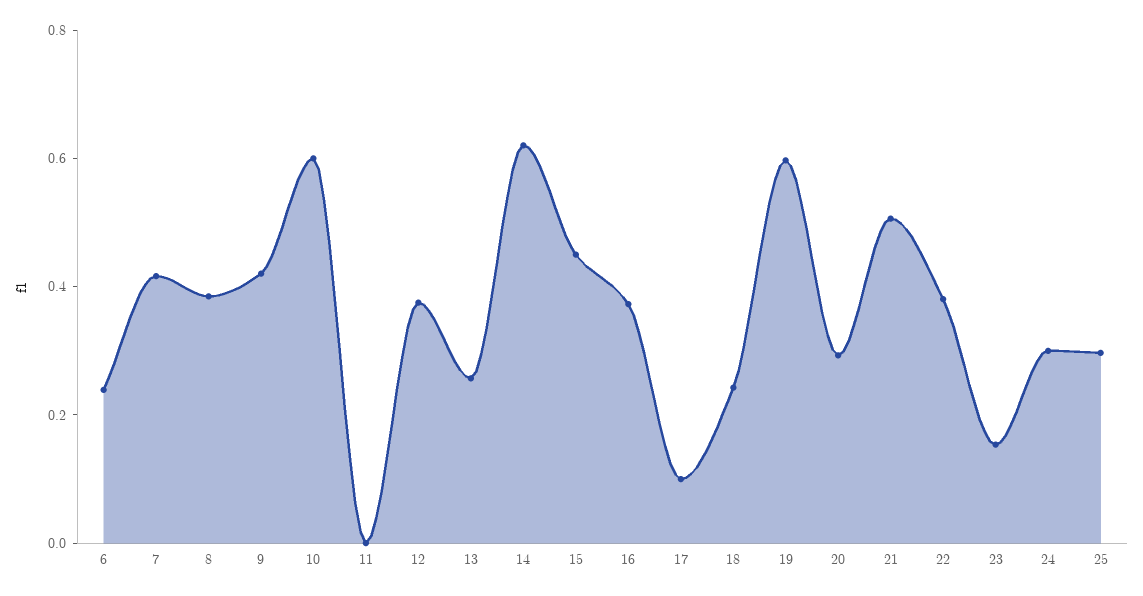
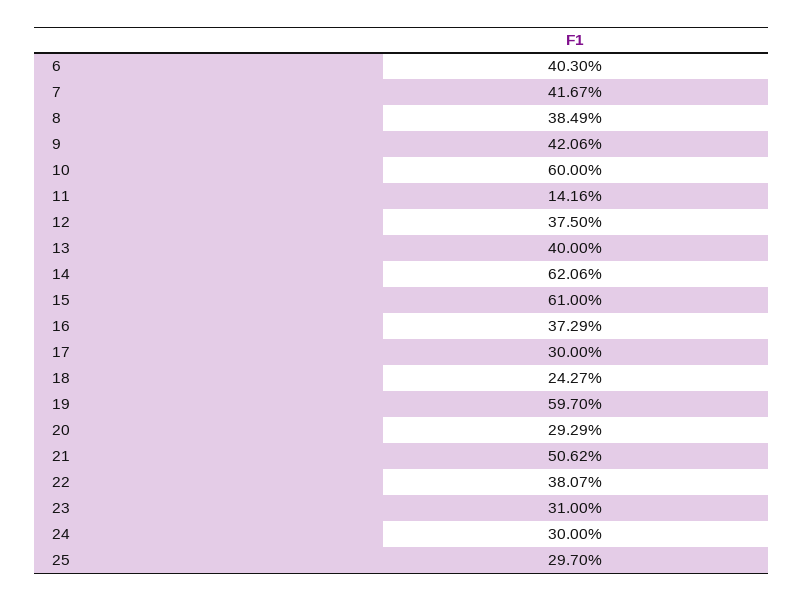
6: 0.25 -> 0.403
11: 0 -> 0.1416
13: 0.25 -> 0.4
15: 0.45 -> 0.61
17: 0.1 -> 0.3
23: 0.15 -> 0.31

